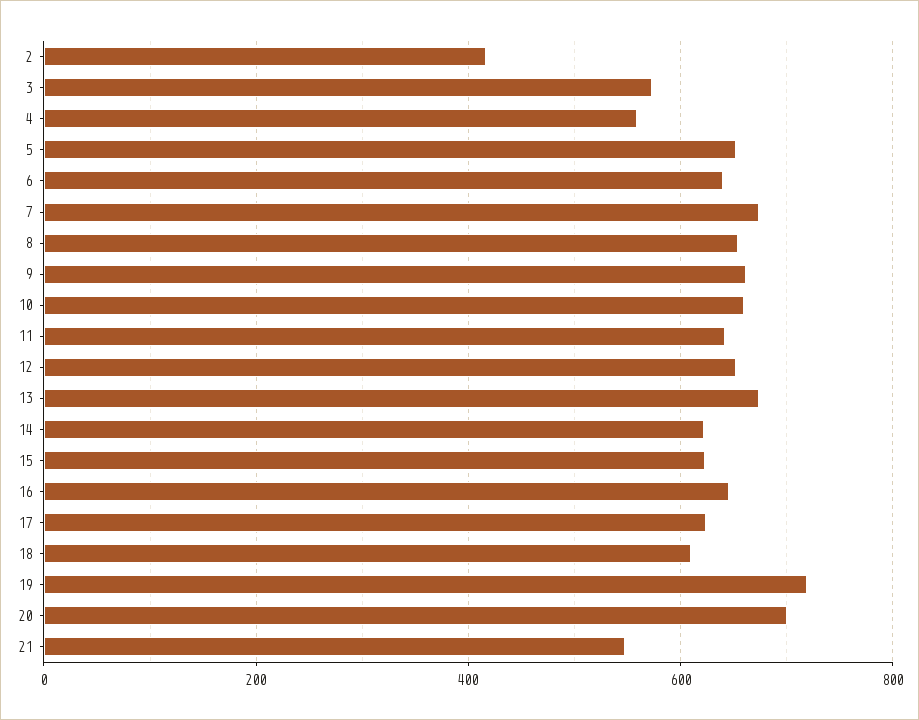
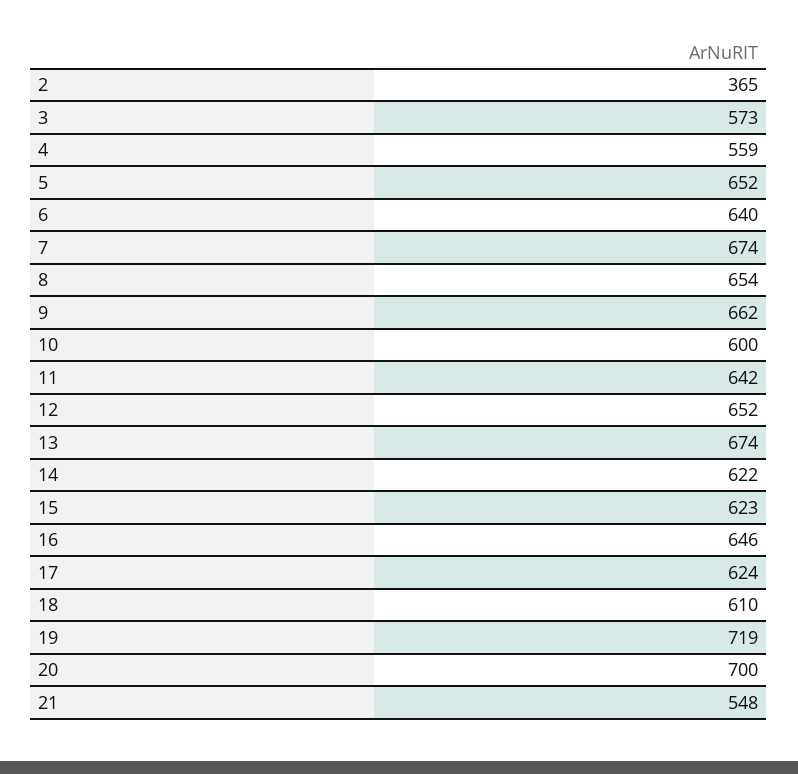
2: 420 -> 365
10: 660 -> 600

